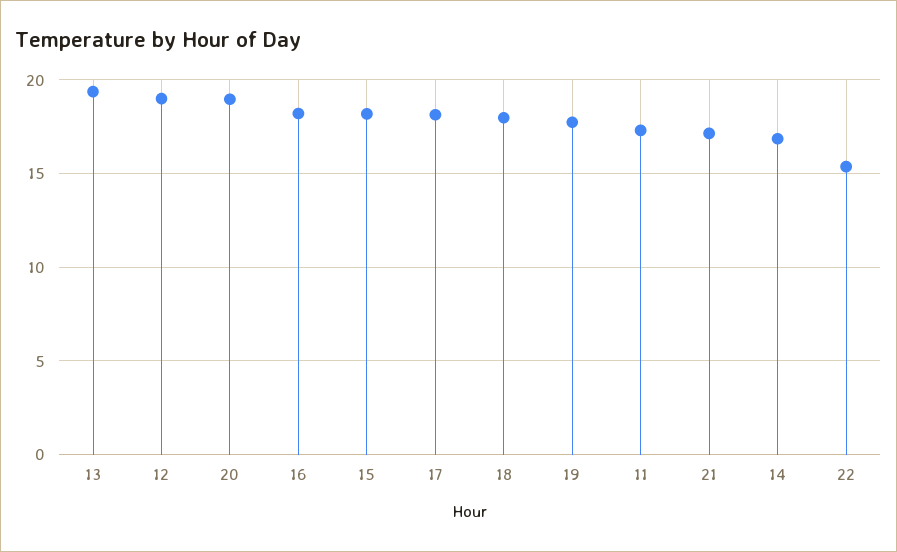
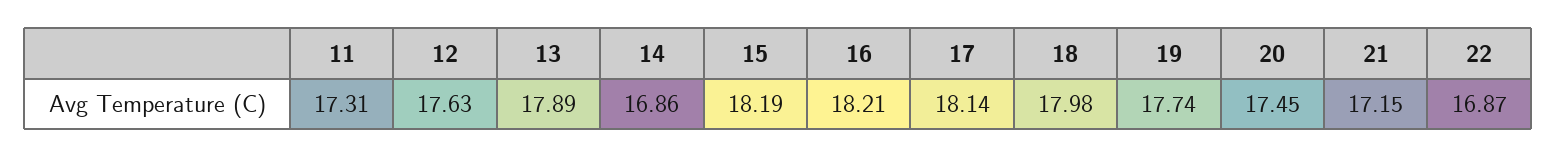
13: 19.5 -> 17.89
12: 19 -> 17.63
20: 19 -> 17.45
22: 15.5 -> 16.87

